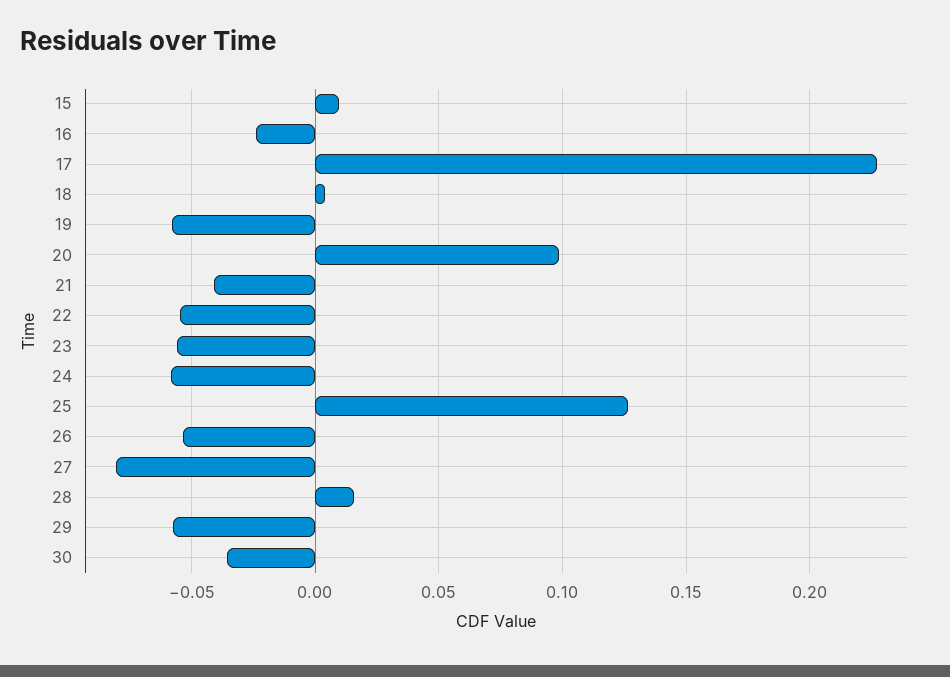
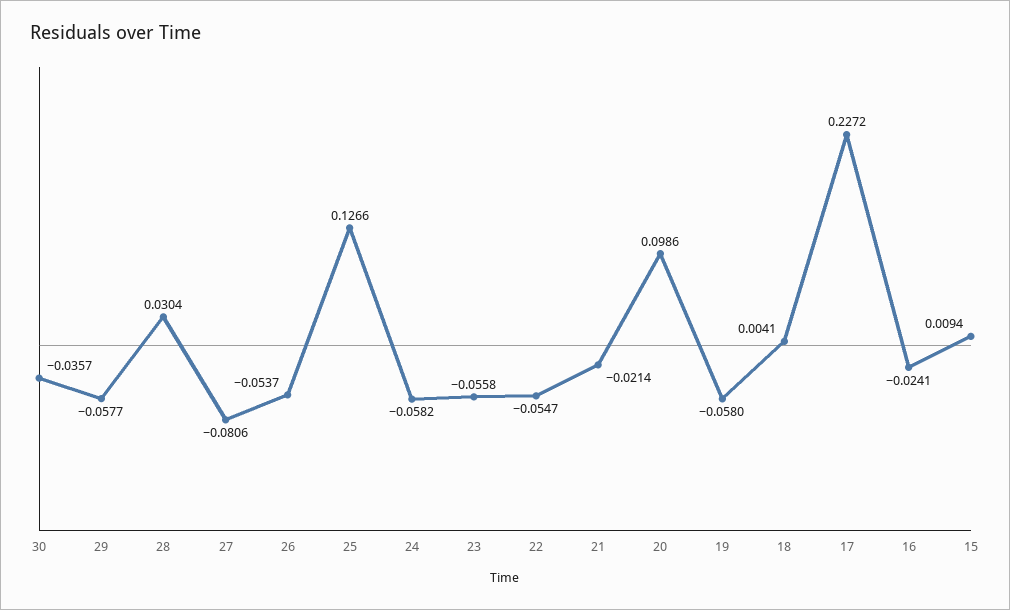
21: -0.04 -> -0.0214
28: 0.015 -> 0.0304

